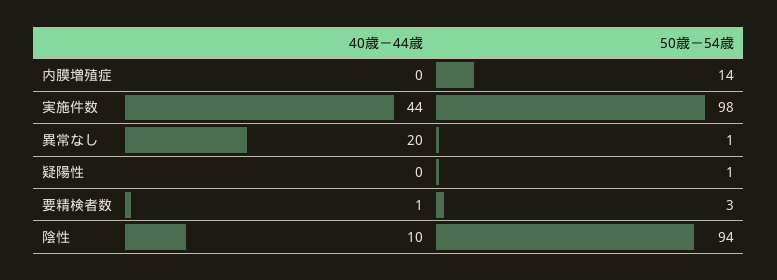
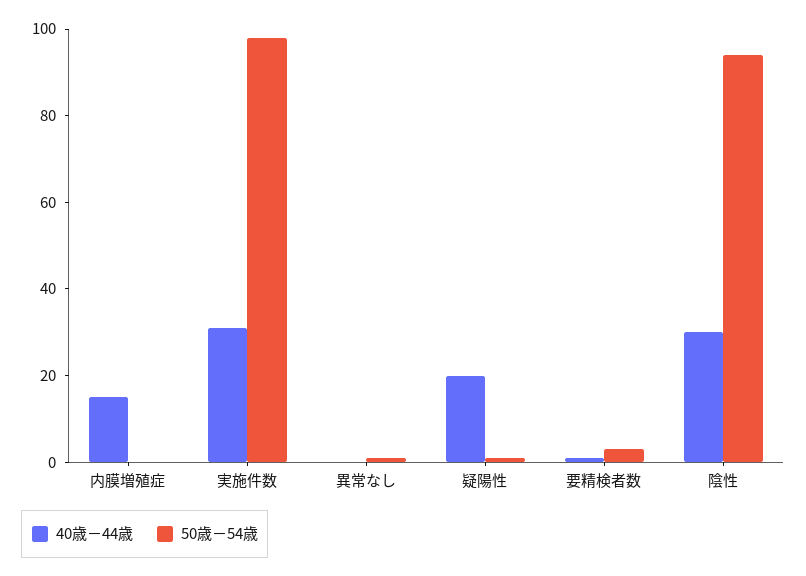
40歳－44歳, 内膜増殖症: 0 -> 15
50歳－54歳, 内膜増殖症: 14 -> 0
40歳－44歳, 実施件数: 44 -> 30
40歳－44歳, 異常なし: 20 -> 0
40歳－44歳, 疑陽性: 0 -> 20
40歳－44歳, 陰性: 10 -> 30

